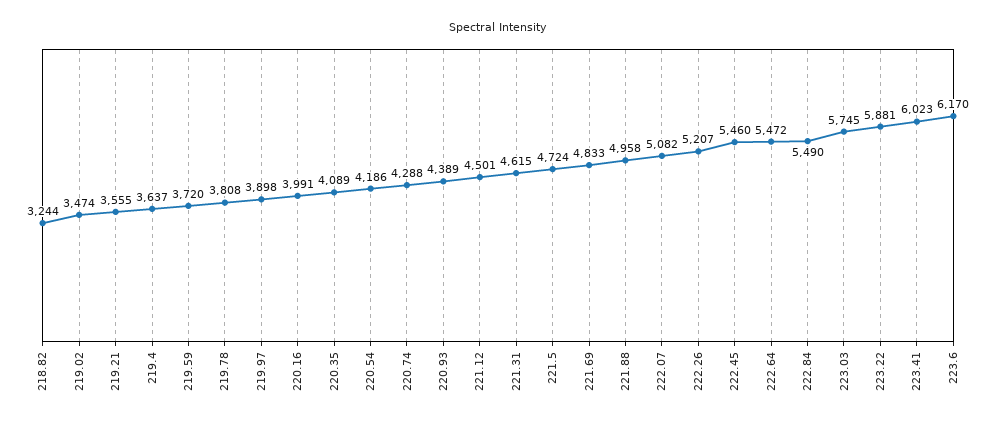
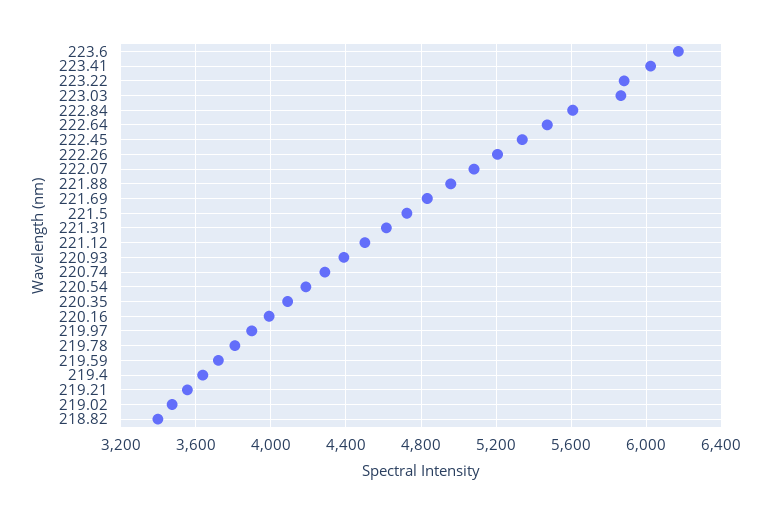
218.82: 3244 -> 3400
222.45: 5460 -> 5350
222.84: 5490 -> 5600
223.03: 5745 -> 5850

